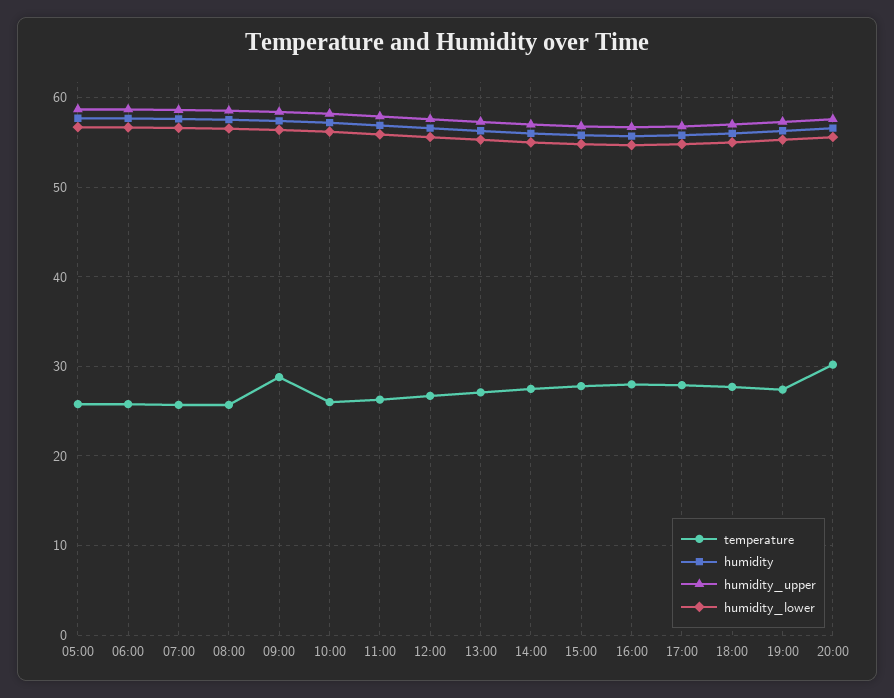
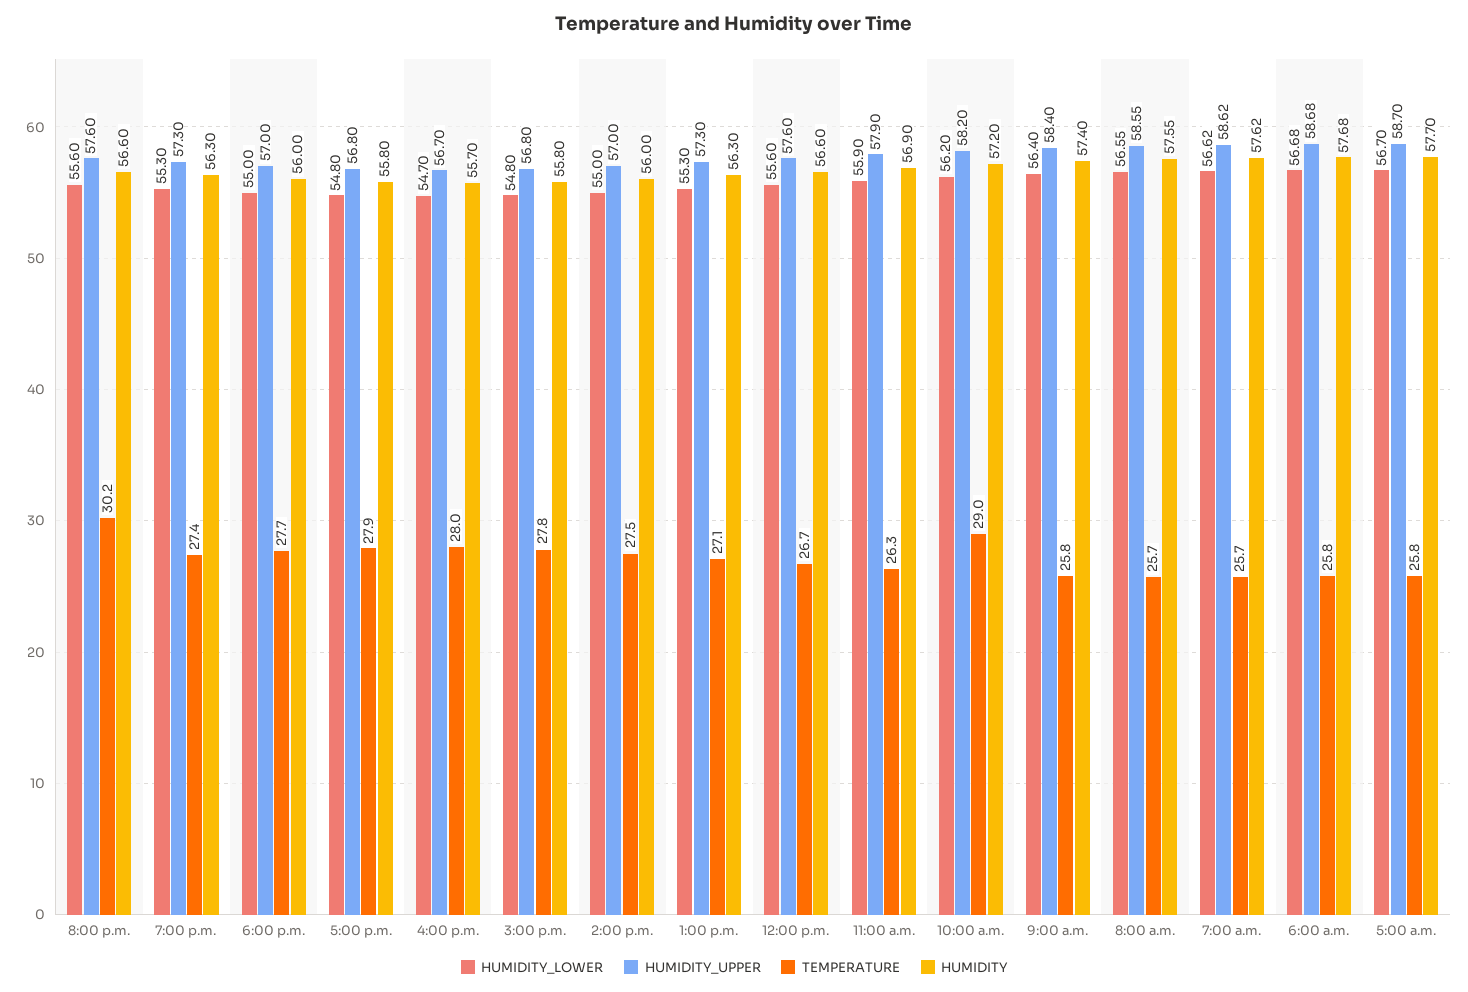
temperature, 09:00: 29 -> 25.8
temperature, 10:00: 26 -> 29

